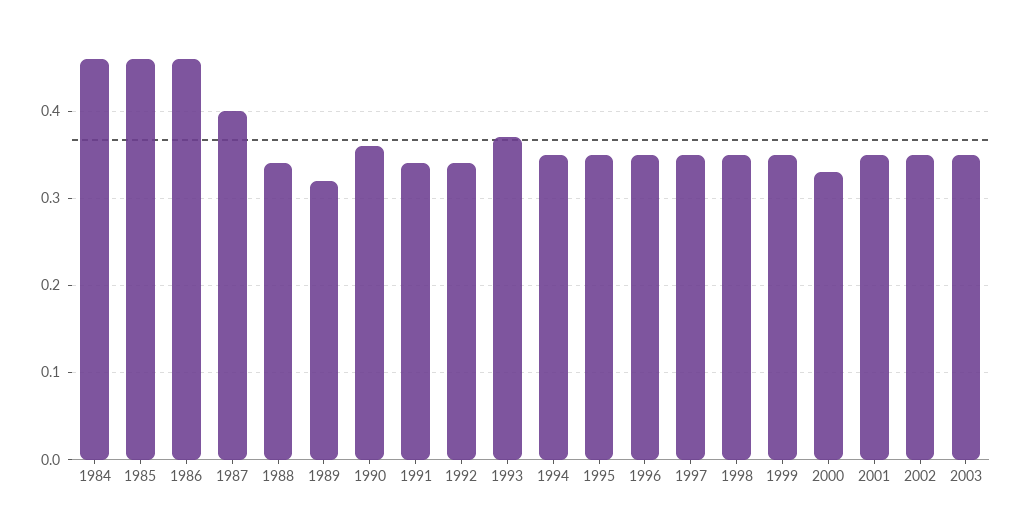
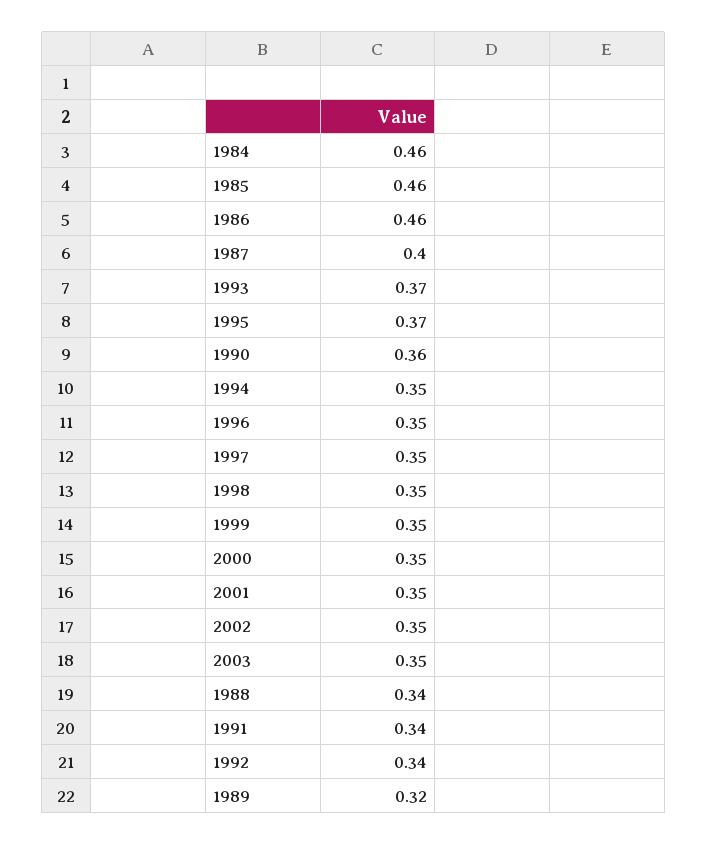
1995: 0.35 -> 0.37
2000: 0.33 -> 0.35

